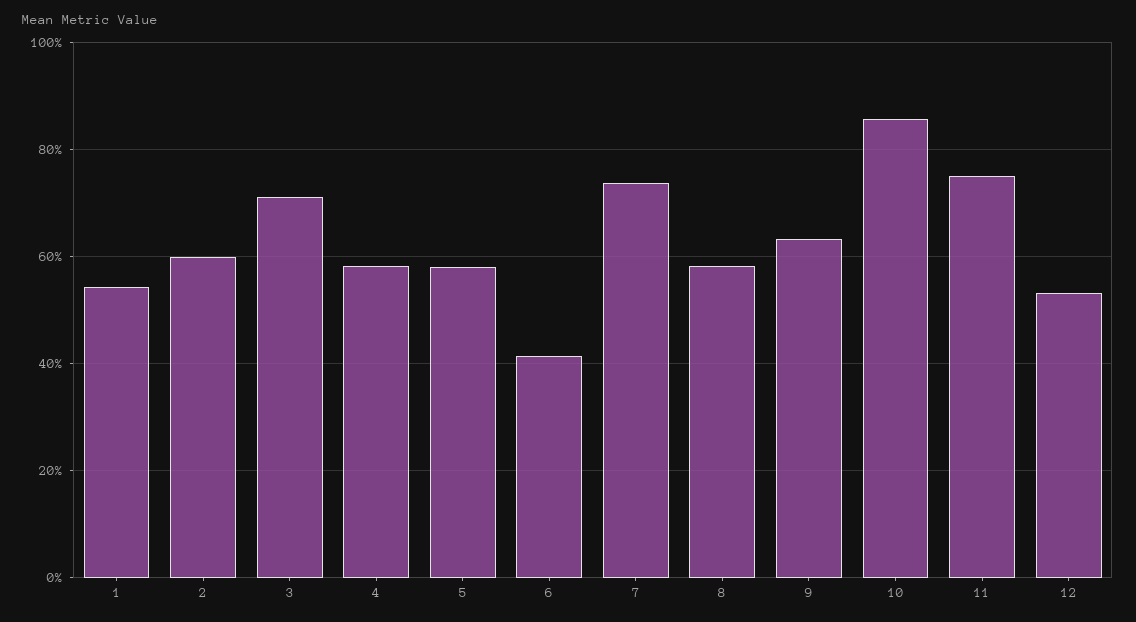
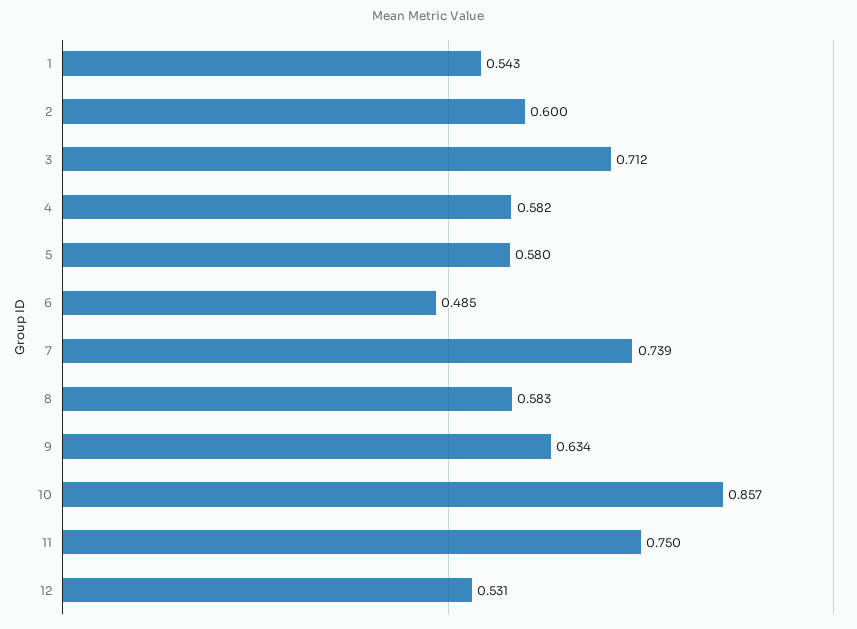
6: 0.42 -> 0.485

